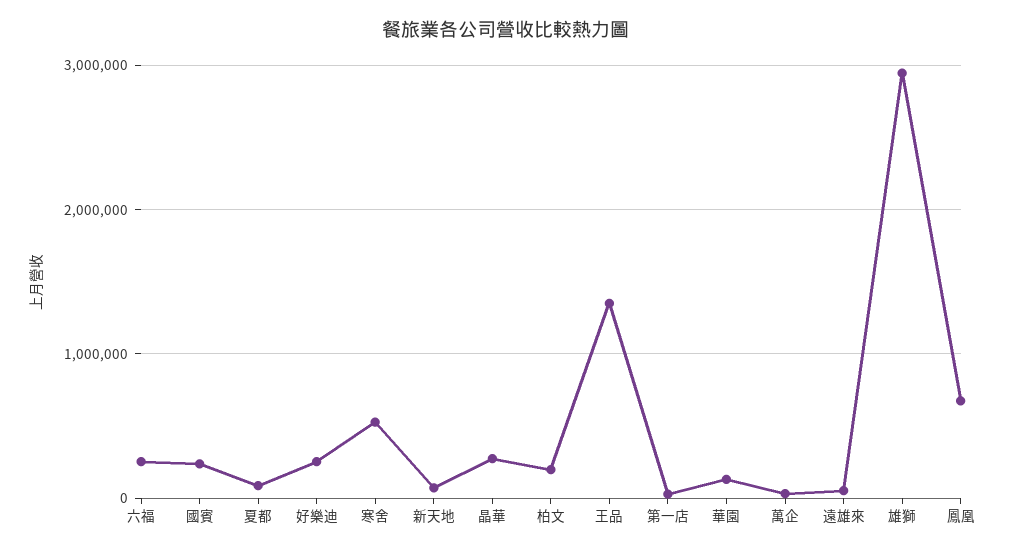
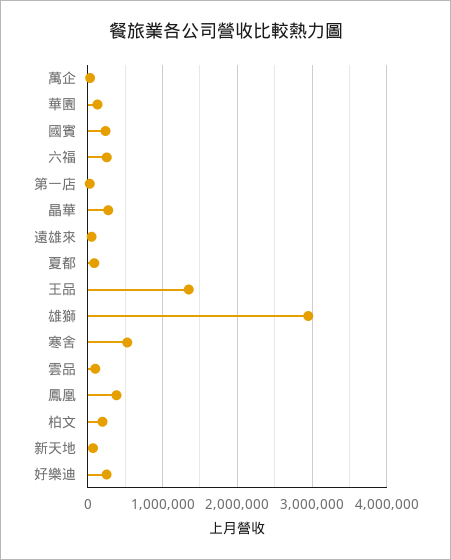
鳳凰: 700000 -> 400000
雲品: none -> 100000

